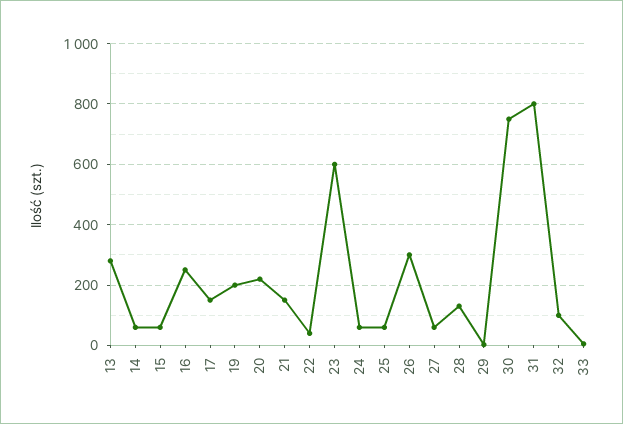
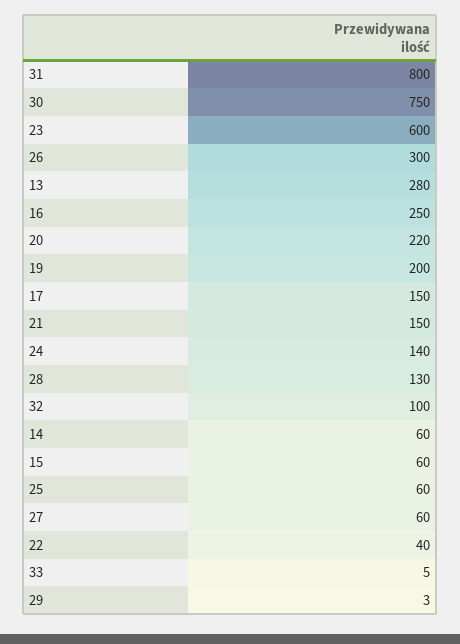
24: 60 -> 140

